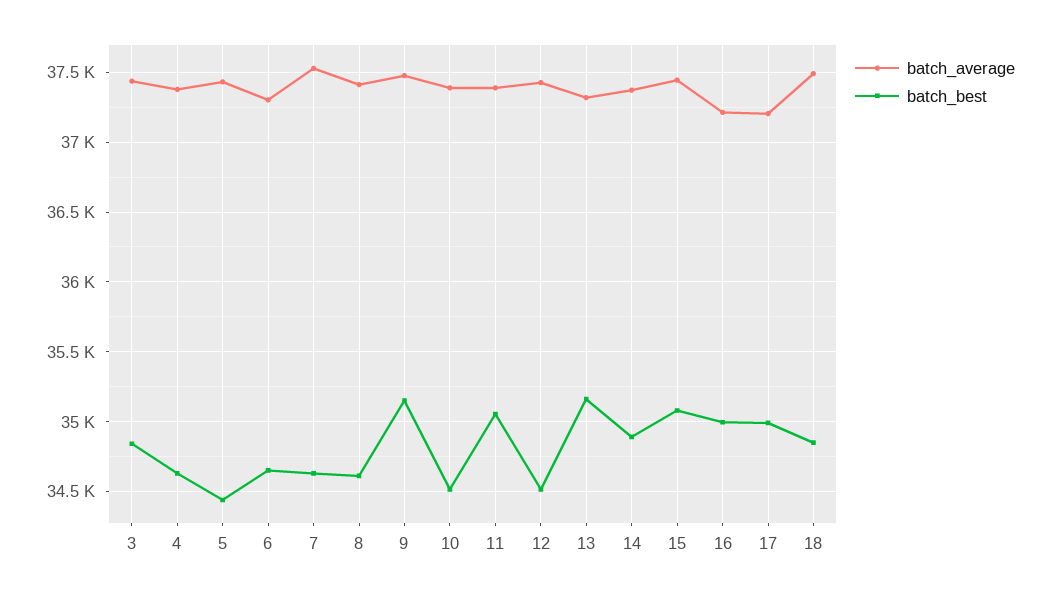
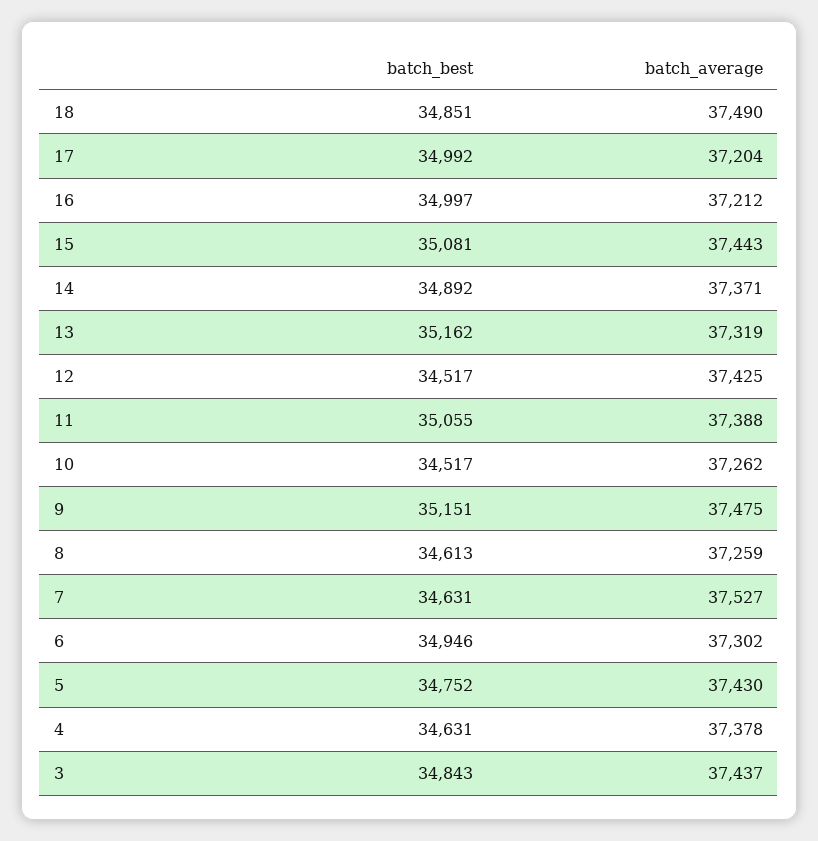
batch_best, 5: 34450 -> 34752
batch_best, 6: 34650 -> 34946
batch_average, 8: 37400 -> 37259
batch_average, 10: 37400 -> 37262

